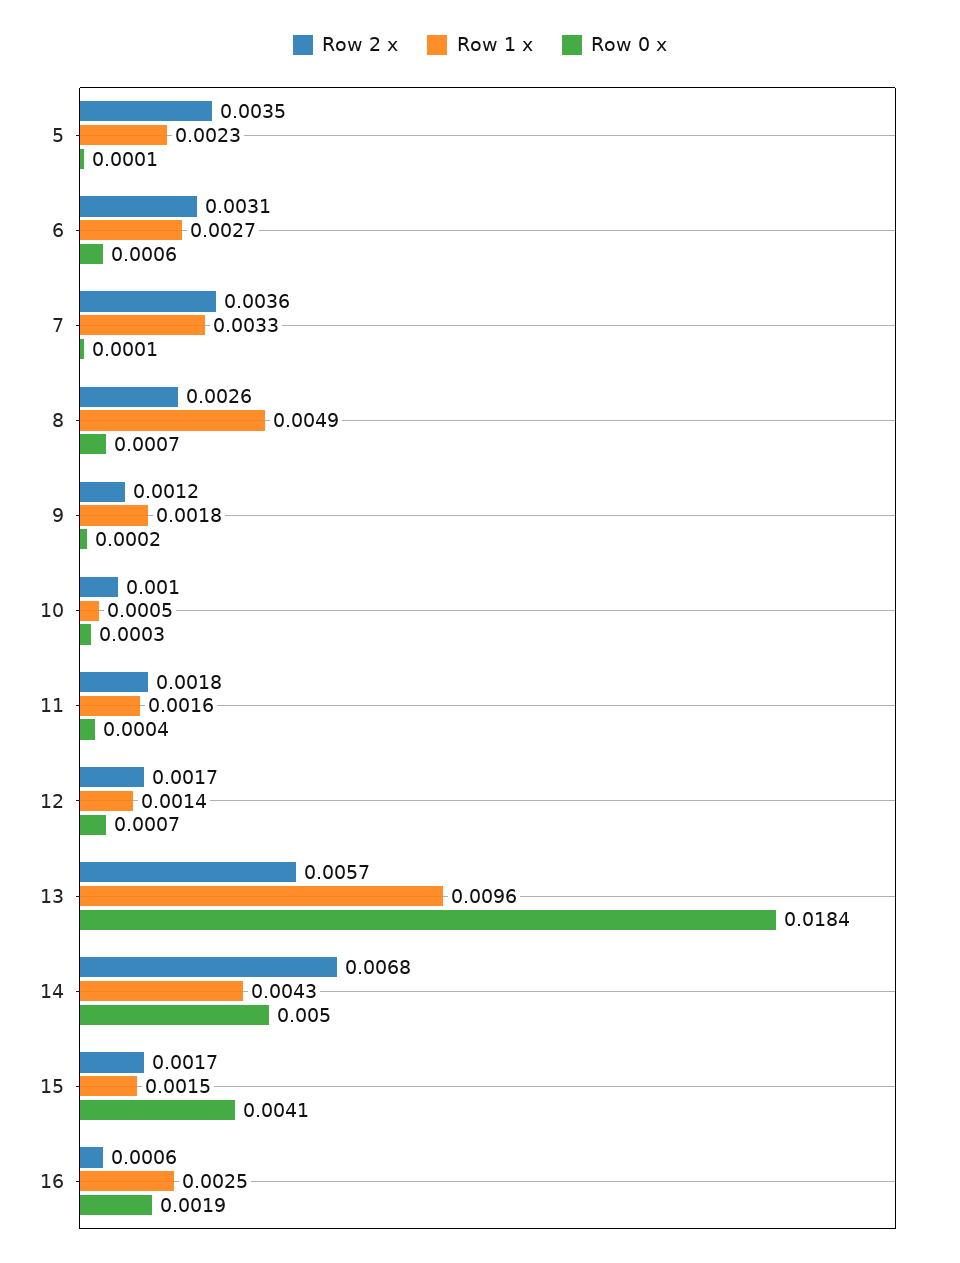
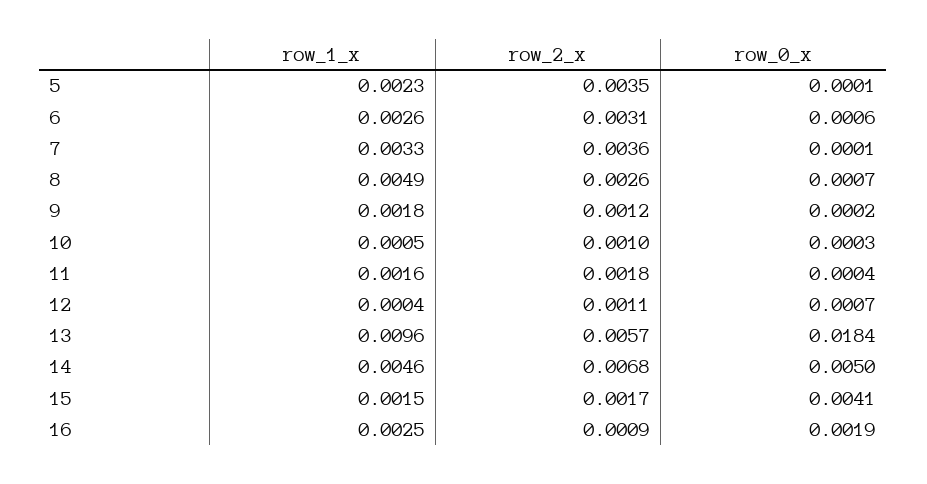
Row 1 x, 6: 0.0027 -> 0.0026
Row 2 x, 12: 0.0017 -> 0.0011
Row 1 x, 12: 0.0014 -> 0.0004
Row 1 x, 14: 0.0043 -> 0.0046
Row 2 x, 16: 0.0006 -> 0.0009

